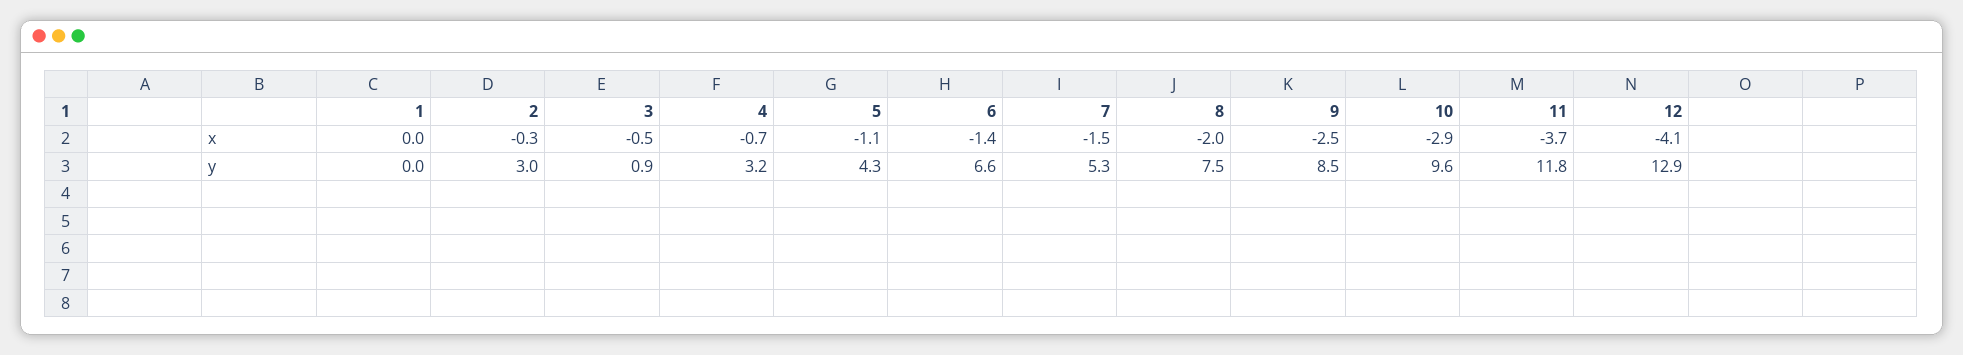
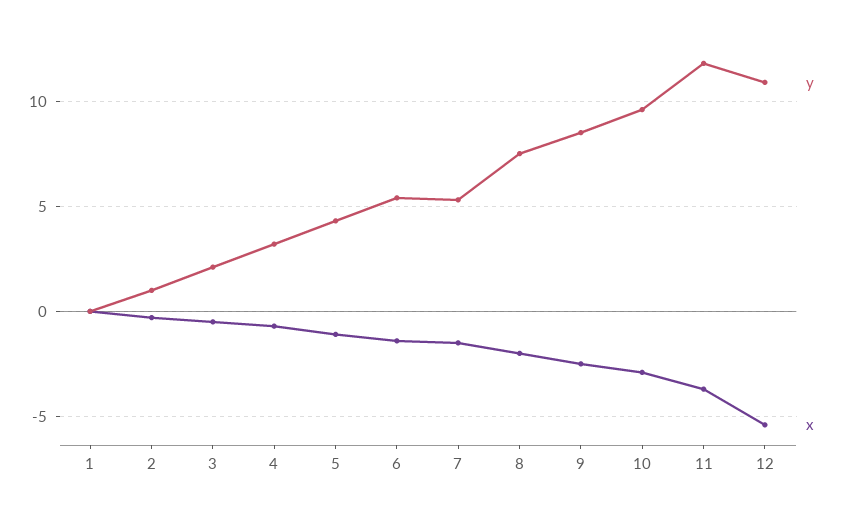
x, 12: -4.1 -> -5.5
y, 2: 3 -> 1
y, 3: 0.9 -> 2
y, 6: 6.6 -> 5.5
y, 12: 12.9 -> 11

